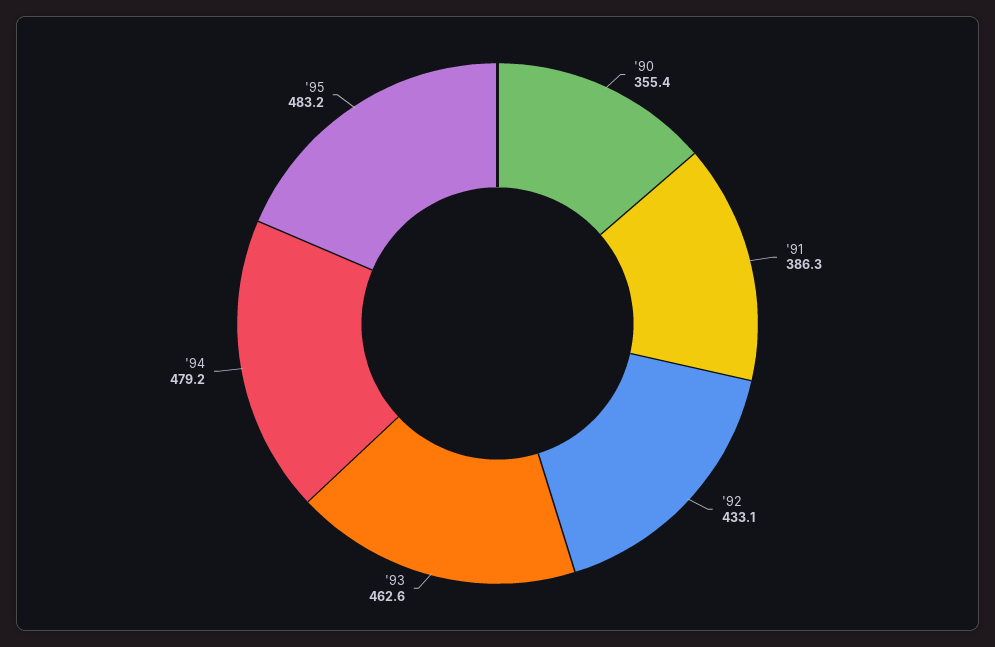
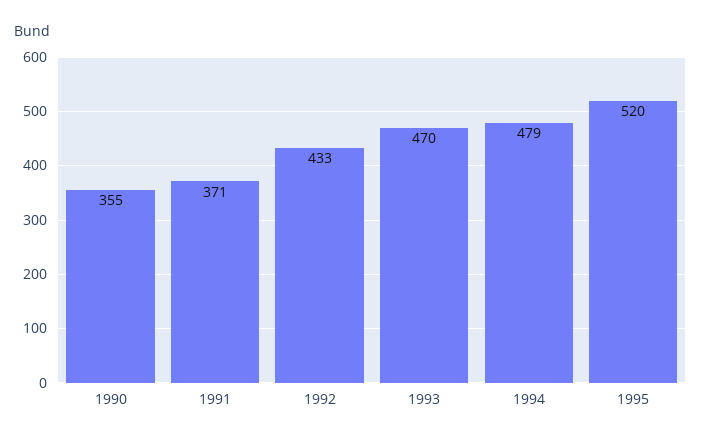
'91: 386.3 -> 371
'93: 462.6 -> 470
'95: 483.2 -> 520

